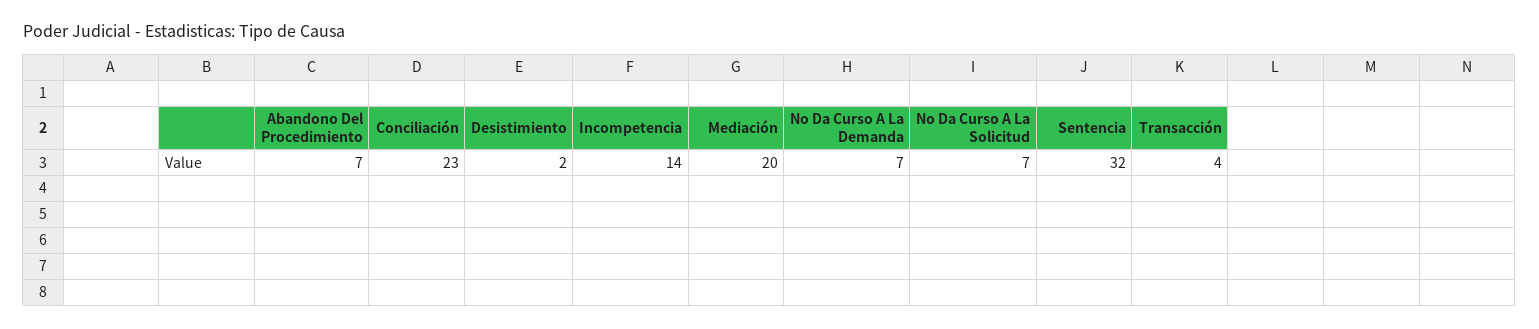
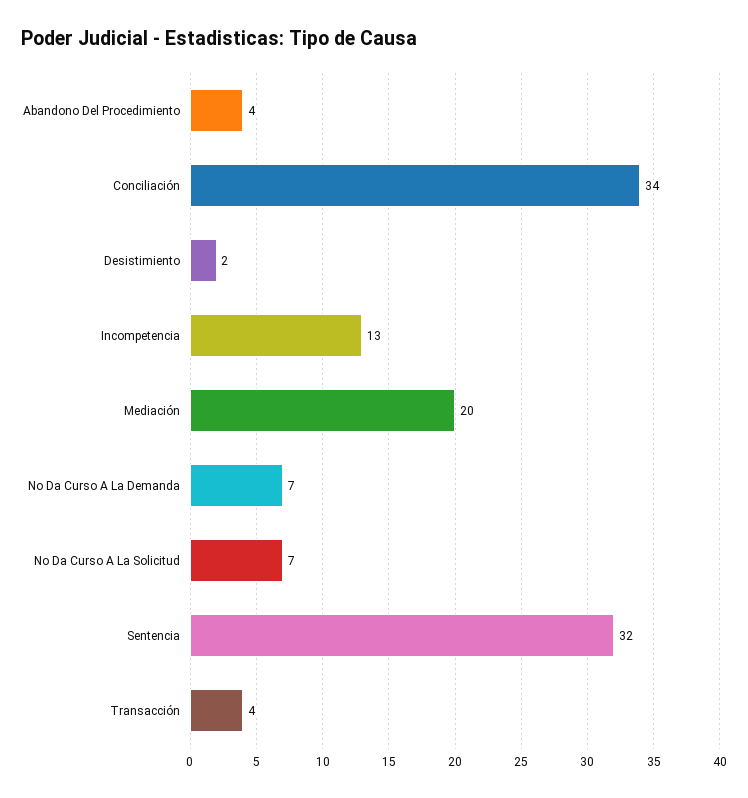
Abandono Del Procedimiento: 7 -> 4
Conciliación: 23 -> 34
Incompetencia: 14 -> 13

